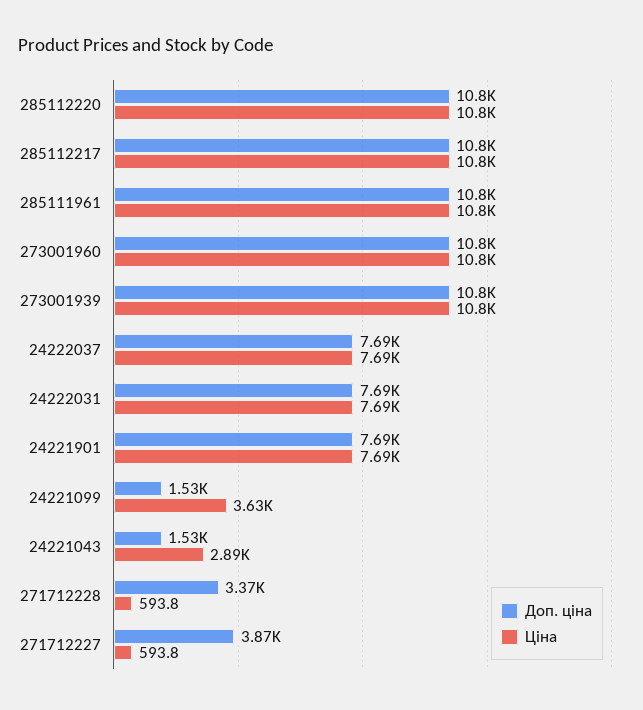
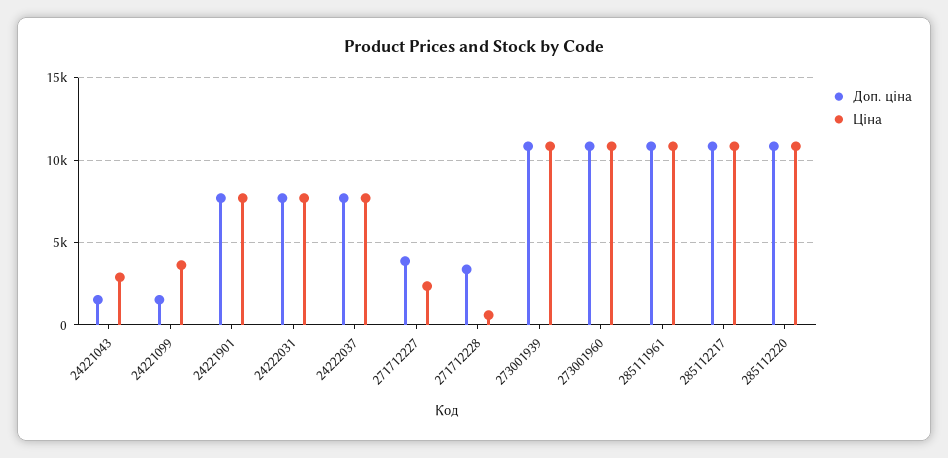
Ціна, 271712227: 593.8 -> 2500

